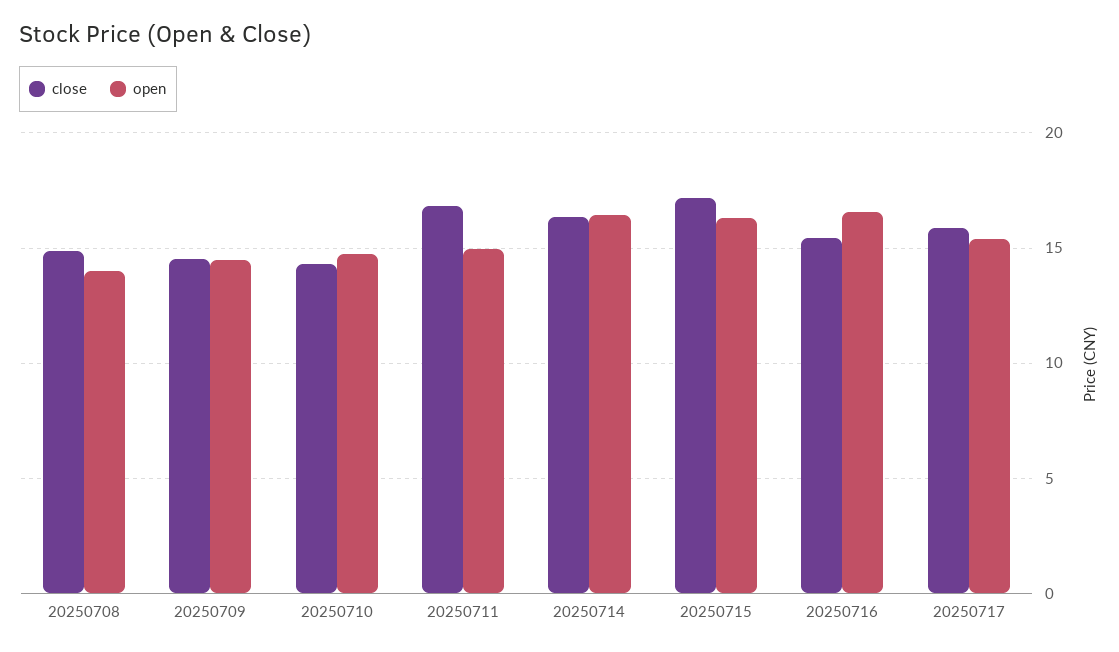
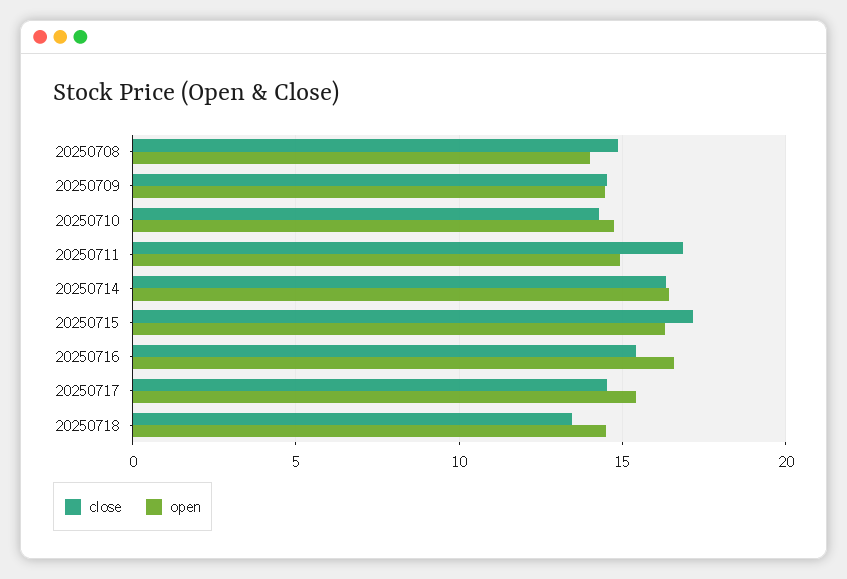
close, 20250717: 16 -> 14.5
close, 20250718: none -> 13.5
open, 20250718: none -> 14.5

